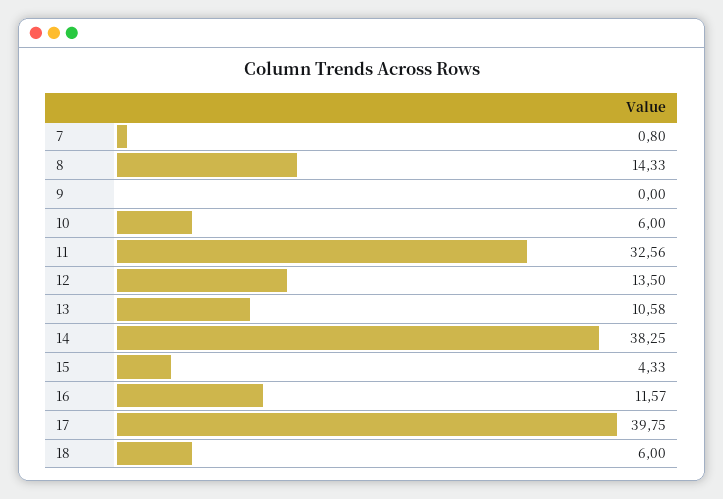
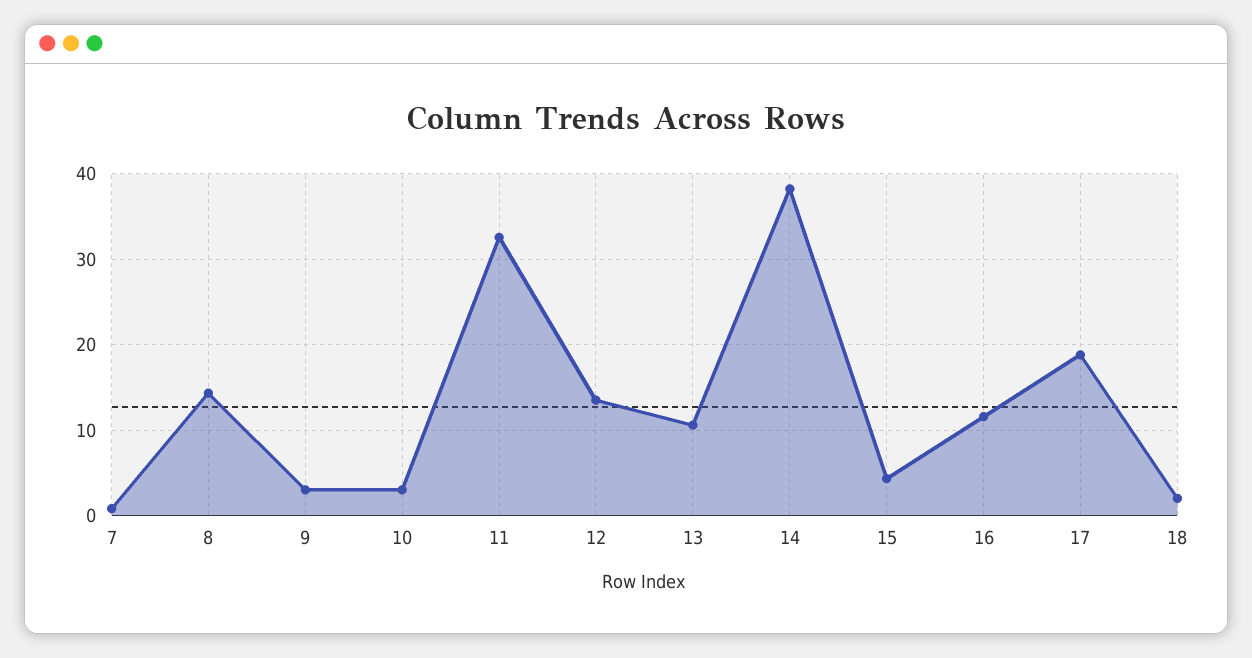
9: 0 -> 3
10: 6 -> 3
17: 39.75 -> 19
18: 6 -> 2

